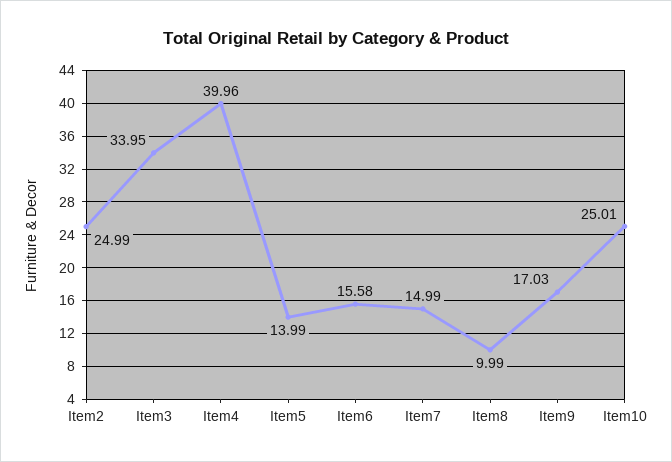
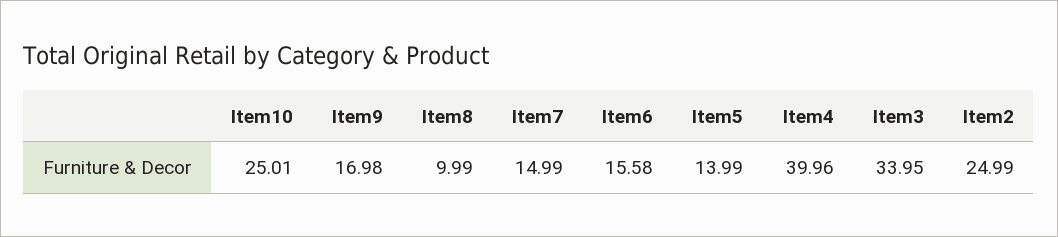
Item9: 17.03 -> 16.98

